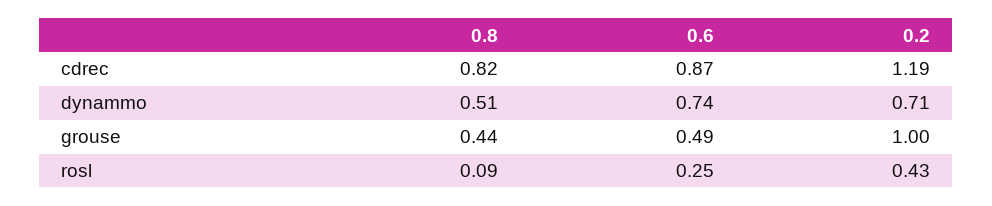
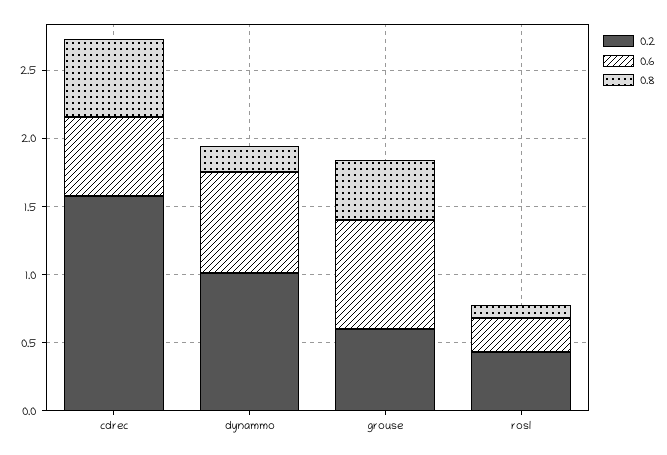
0.8, cdrec: 0.82 -> 0.6
0.6, cdrec: 0.87 -> 0.6
0.2, cdrec: 1.19 -> 1.6
0.8, dynammo: 0.51 -> 0.2
0.2, dynammo: 0.71 -> 1
0.6, grouse: 0.49 -> 0.8
0.2, grouse: 1 -> 0.6

